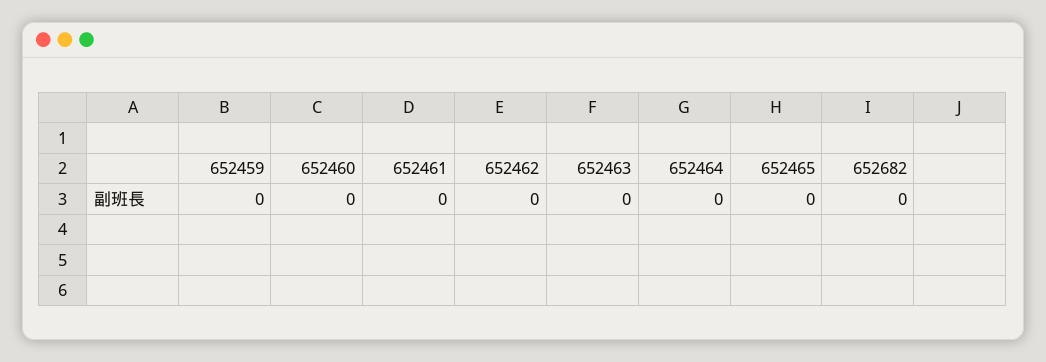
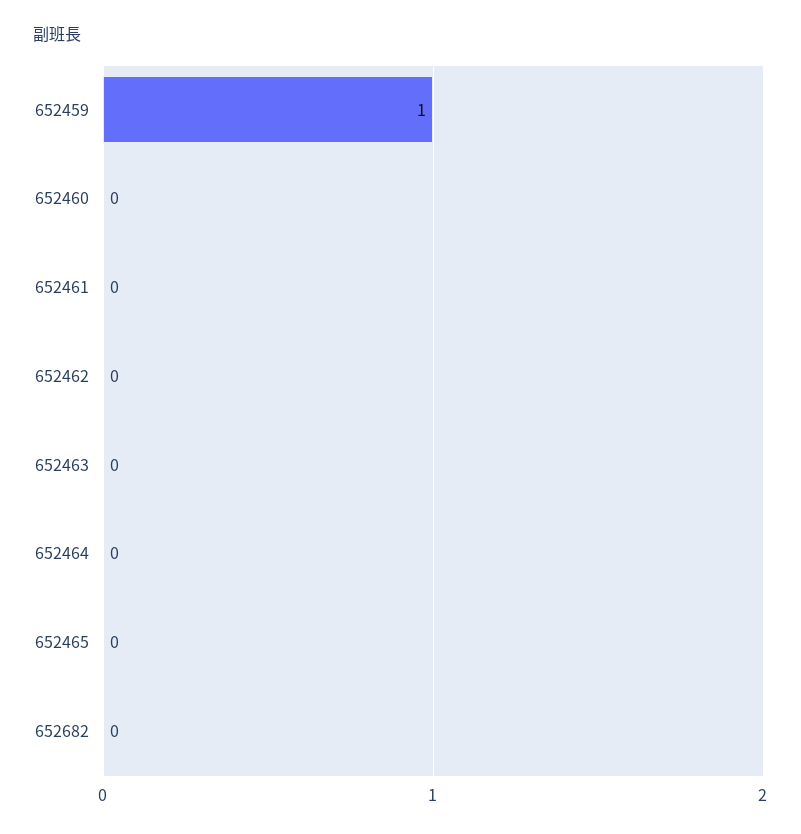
652459: 0 -> 1

